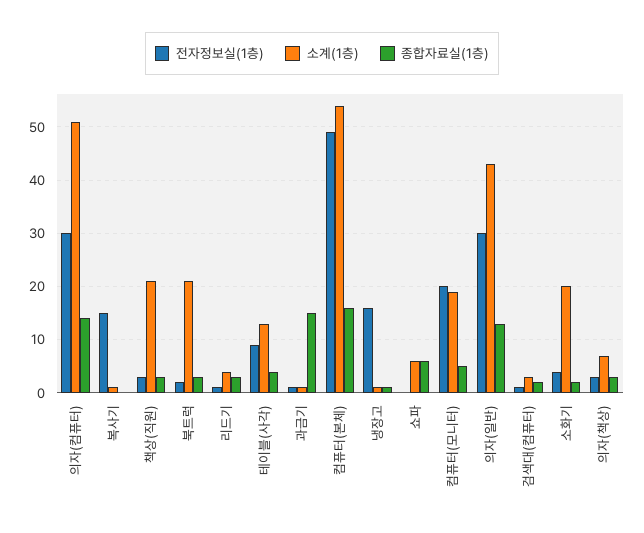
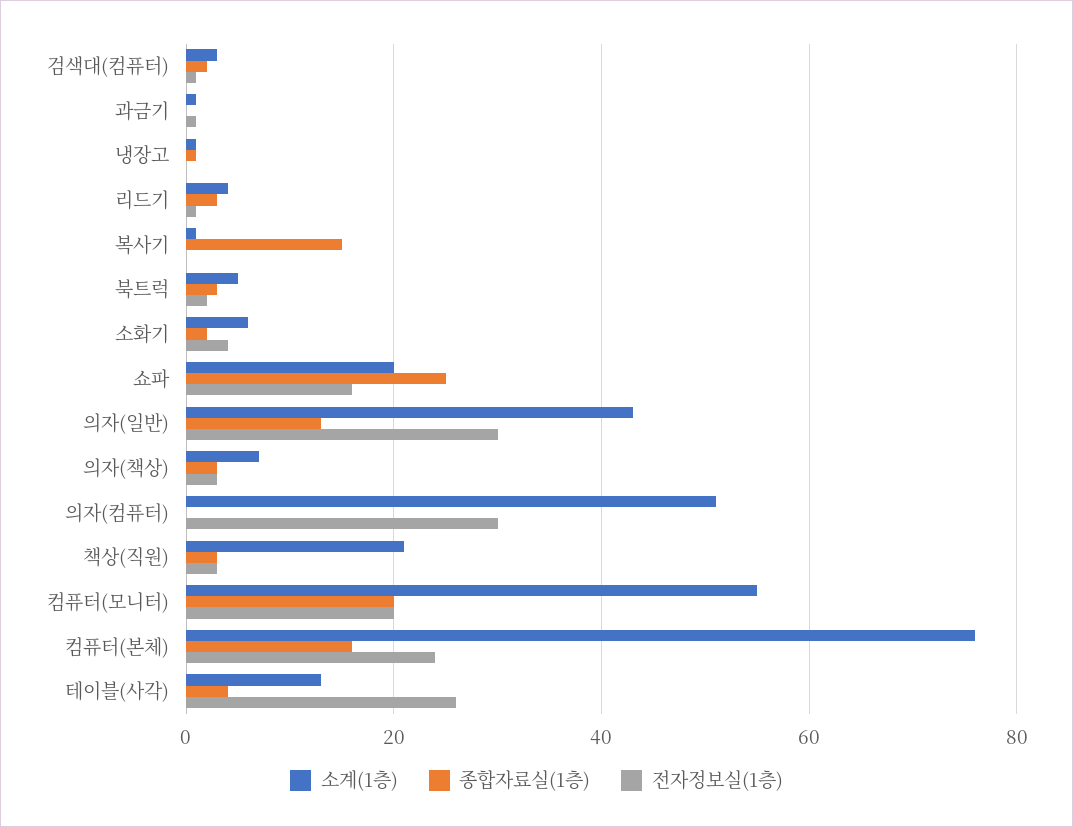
종합자료실(1층), 의자(컴퓨터): 15 -> 0
전자정보실(1층), 복사기: 15 -> 0
종합자료실(1층), 복사기: 0 -> 15
소계(1층), 북트럭: 20 -> 5
전자정보실(1층), 테이블(사각): 10 -> 25
종합자료실(1층), 과금기: 15 -> 0
전자정보실(1층), 컴퓨터(본체): 50 -> 25
소계(1층), 컴퓨터(본체): 55 -> 75
전자정보실(1층), 냉장고: 15 -> 0
전자정보실(1층), 쇼파: 0 -> 15
소계(1층), 쇼파: 5 -> 20
종합자료실(1층), 쇼파: 5 -> 25
소계(1층), 컴퓨터(모니터): 20 -> 55
종합자료실(1층), 컴퓨터(모니터): 5 -> 20
소계(1층), 소화기: 20 -> 5

